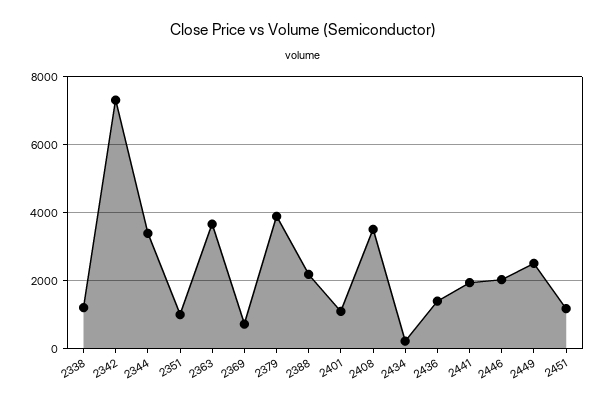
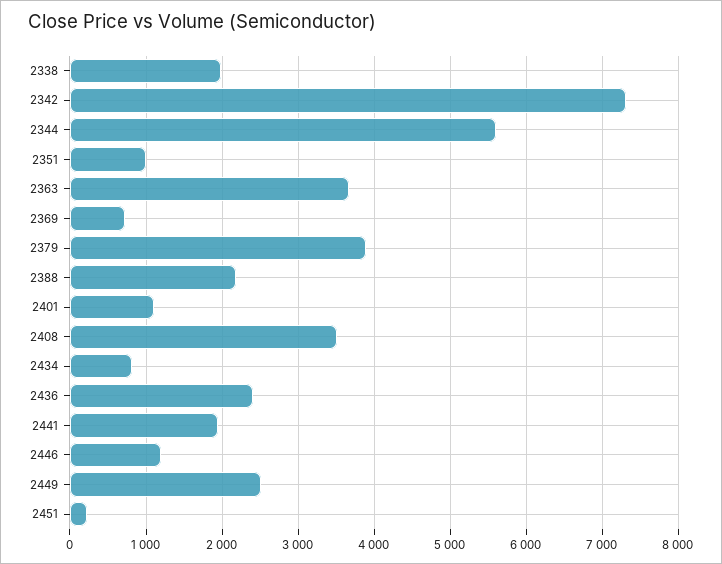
2338: 1200 -> 2000
2344: 3400 -> 5600
2434: 200 -> 800
2436: 1400 -> 2400
2446: 2000 -> 1200
2451: 1200 -> 200

